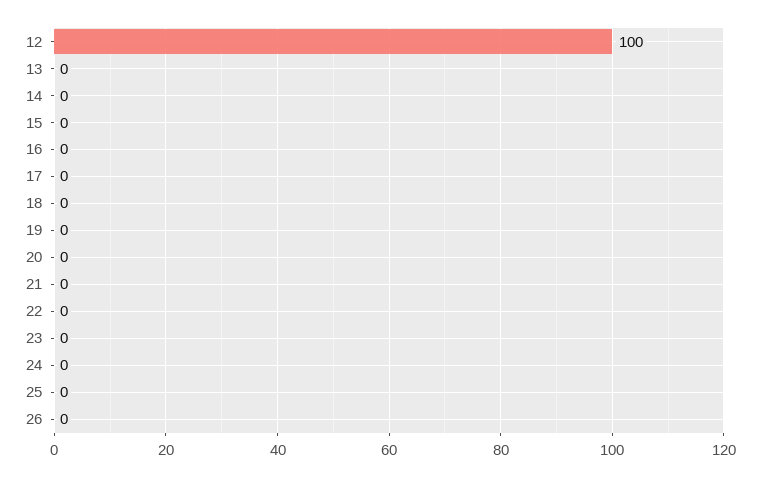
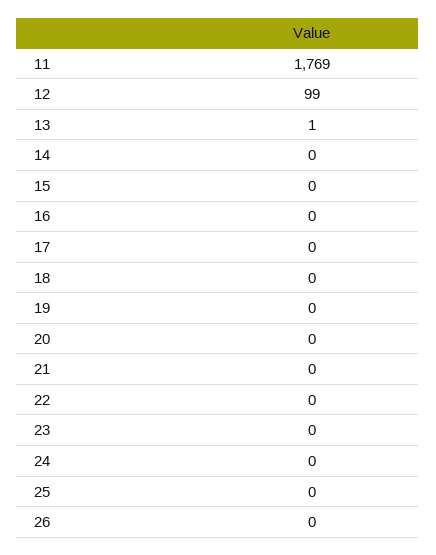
12: 100 -> 99
13: 0 -> 1
11: none -> 1769

